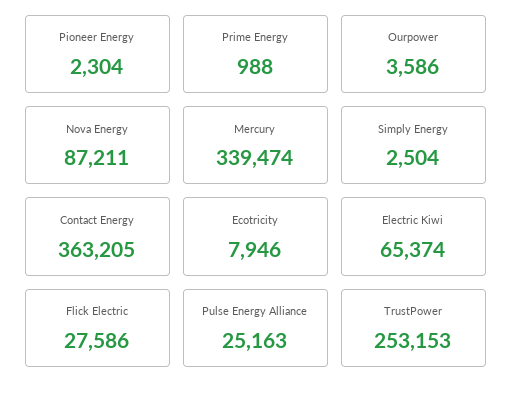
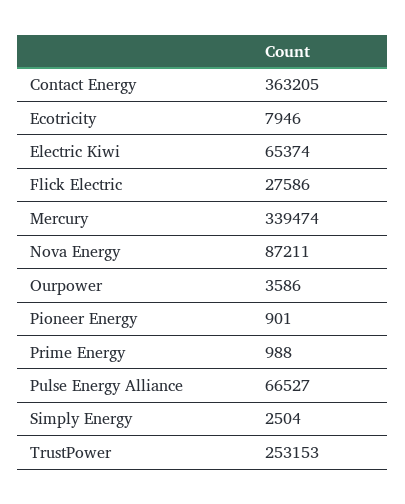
Pioneer Energy: 2304 -> 901
Pulse Energy Alliance: 25163 -> 66527

